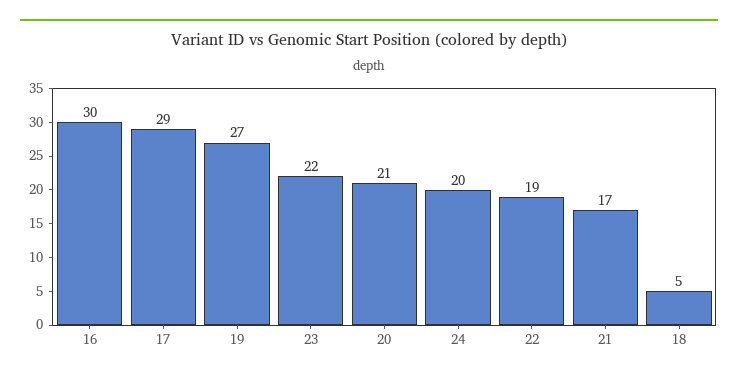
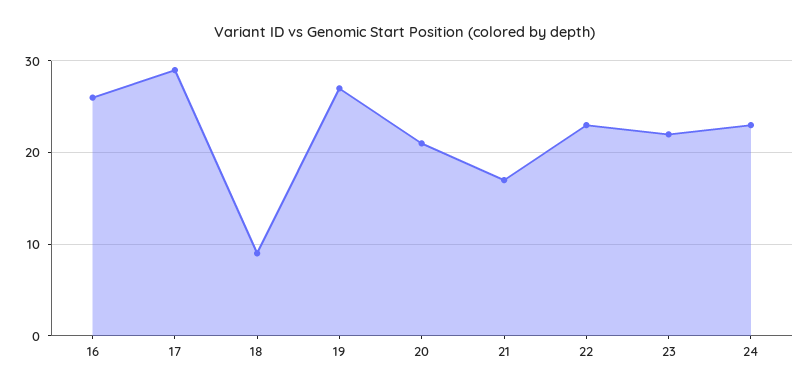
16: 30 -> 26
24: 20 -> 23
22: 19 -> 23
18: 5 -> 9

